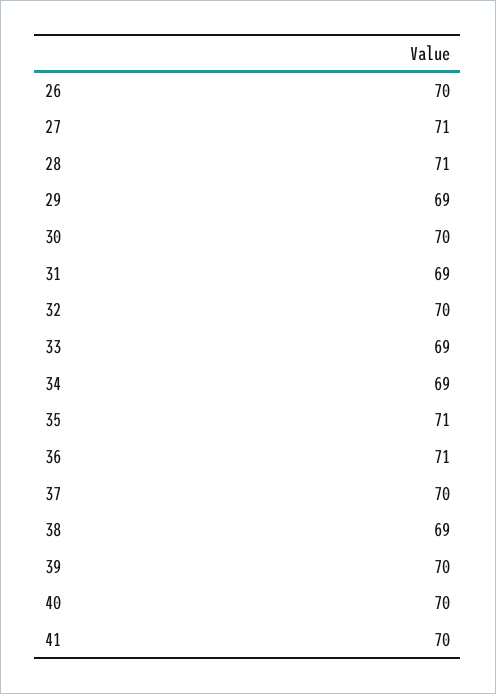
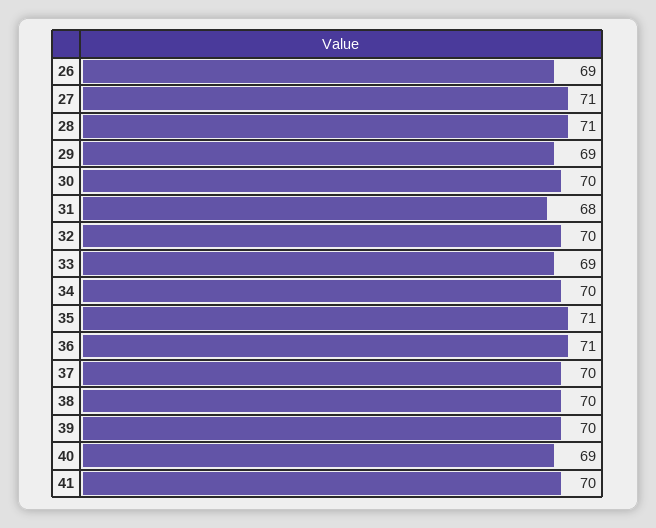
26: 70 -> 69
31: 69 -> 68
34: 69 -> 70
38: 69 -> 70
40: 70 -> 69

